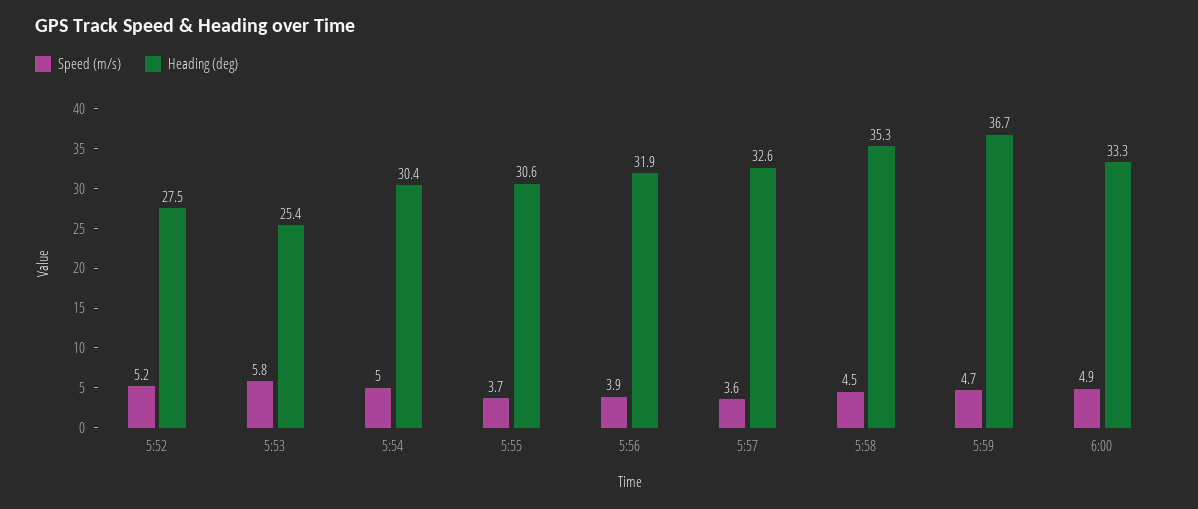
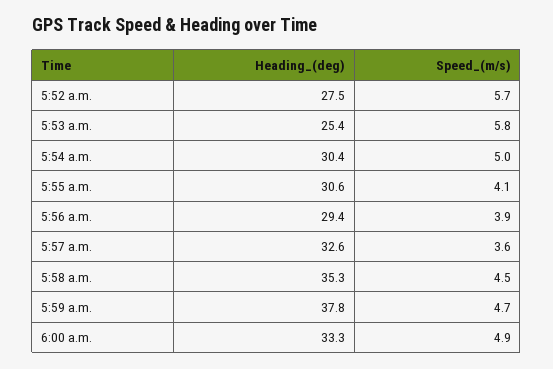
Speed (m/s), 5:52: 5.2 -> 5.7
Speed (m/s), 5:55: 3.7 -> 4.1
Heading (deg), 5:56: 31.9 -> 29.4
Heading (deg), 5:59: 36.7 -> 37.8

